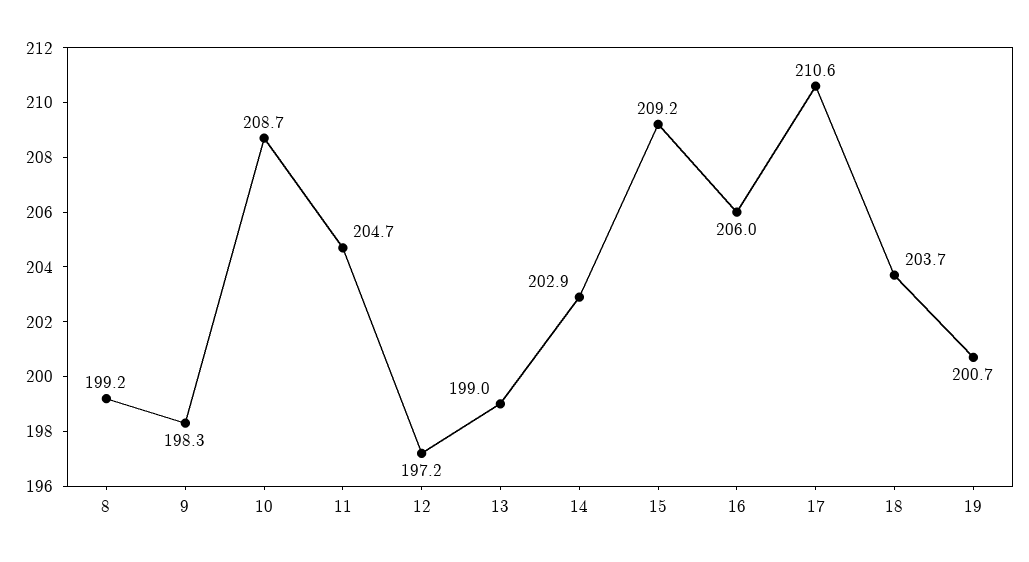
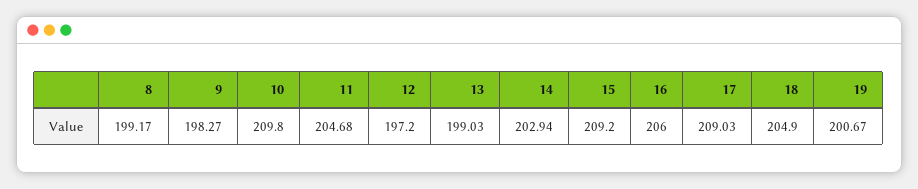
10: 208.7 -> 209.8
17: 210.6 -> 209.03
18: 203.7 -> 204.9

